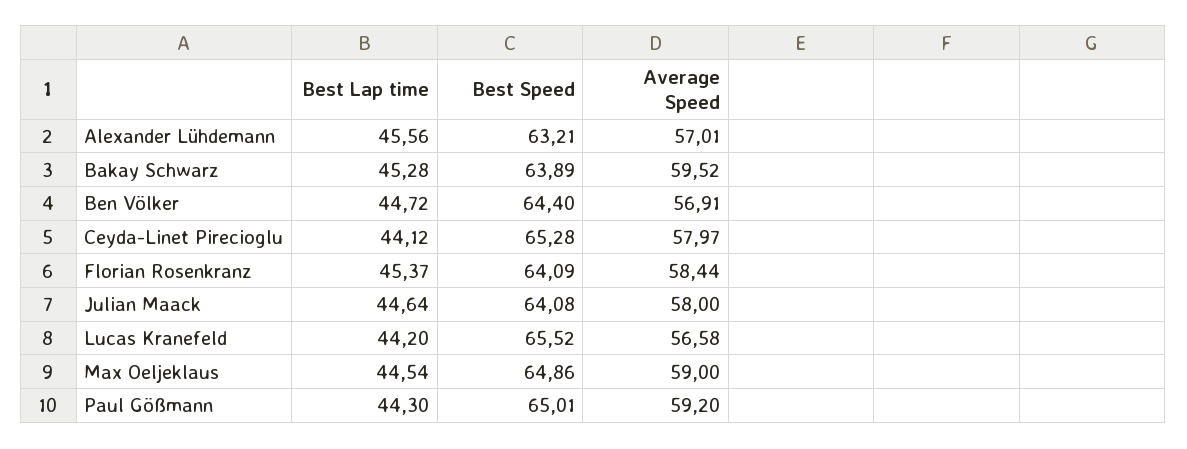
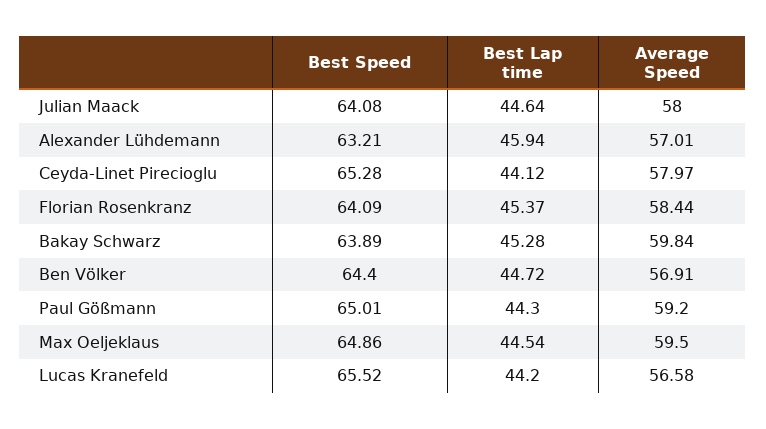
Best Lap time, Alexander Lühdemann: 45.56 -> 45.94
Average Speed, Bakay Schwarz: 59.52 -> 59.84
Average Speed, Max Oeljeklaus: 59 -> 59.5

